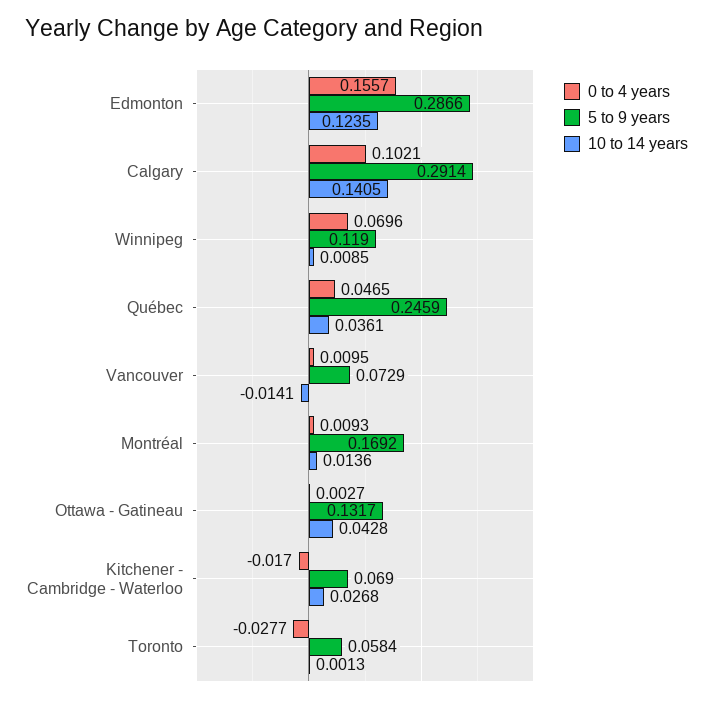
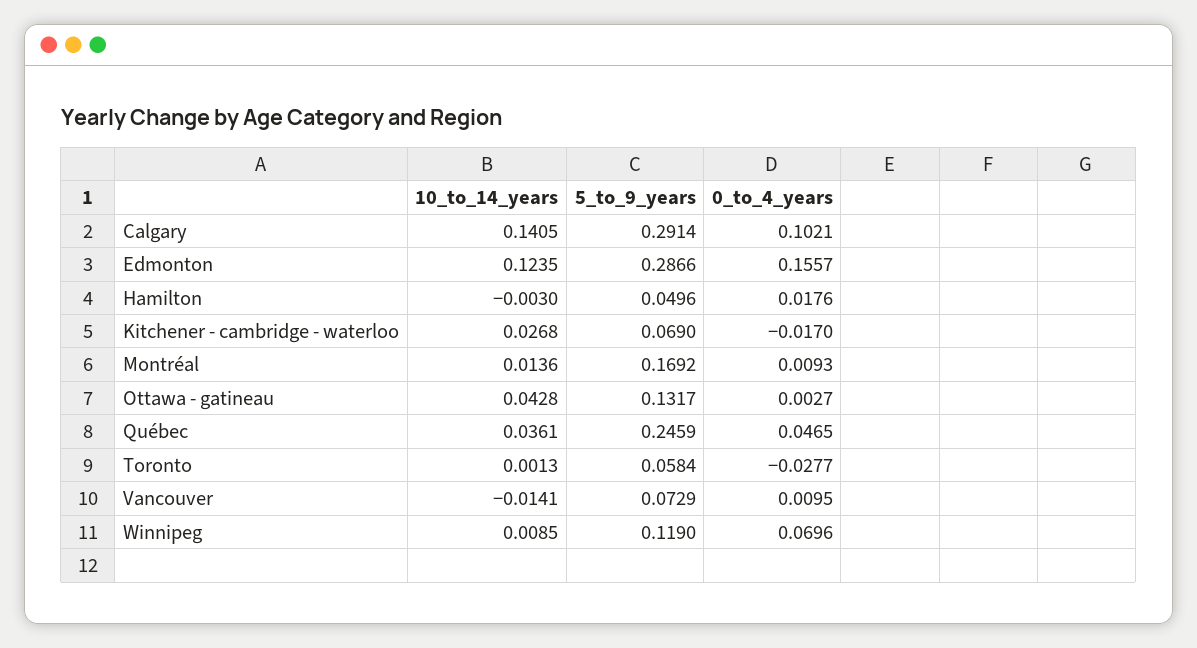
10 to 14 years, Hamilton: none -> -0.003
5 to 9 years, Hamilton: none -> 0.0496
0 to 4 years, Hamilton: none -> 0.0176

